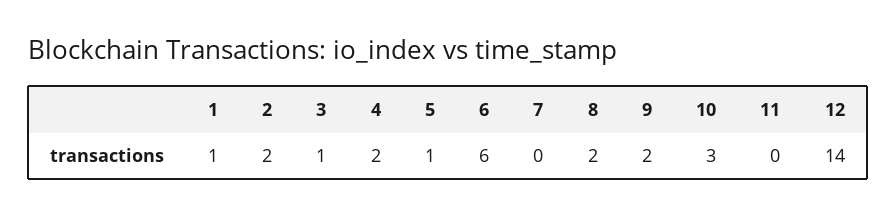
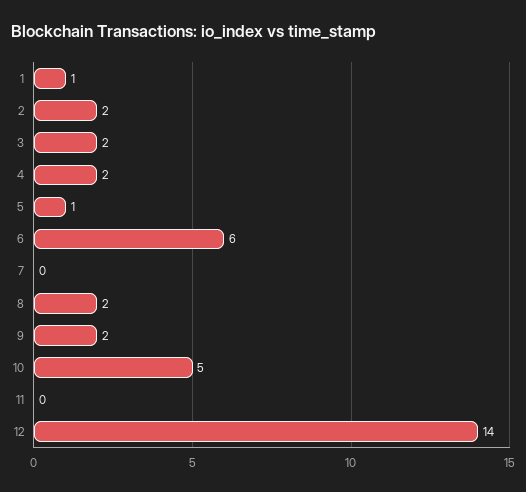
3: 1 -> 2
10: 3 -> 5

